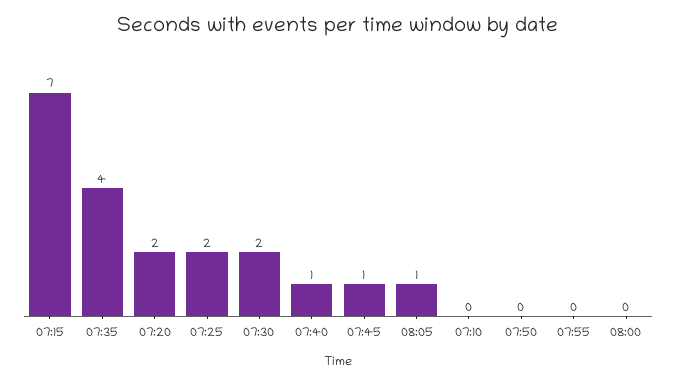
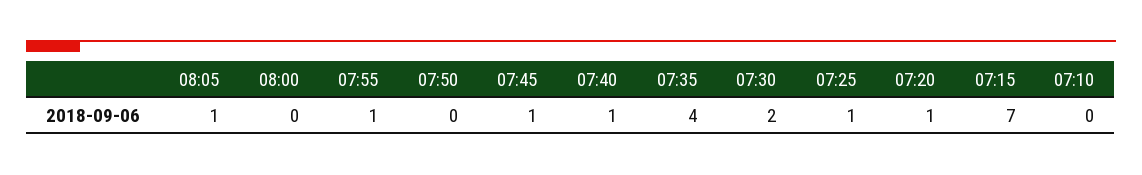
07:20: 2 -> 1
07:25: 2 -> 1
07:55: 0 -> 1

